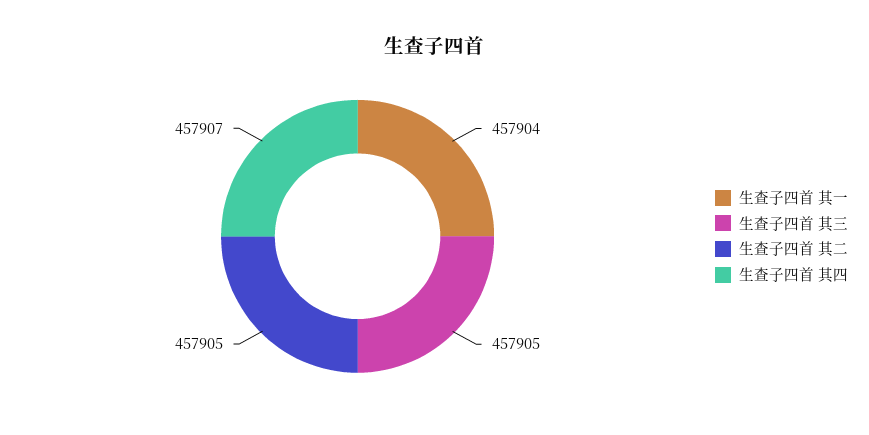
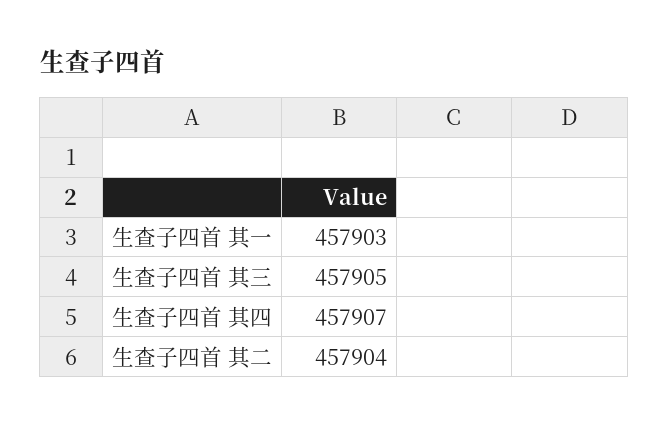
生查子四首 其一: 457904 -> 457903
生查子四首 其二: 457905 -> 457904

